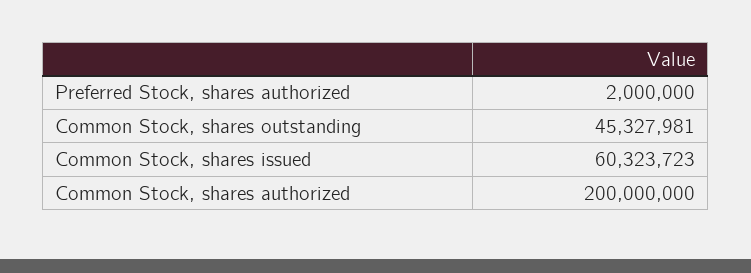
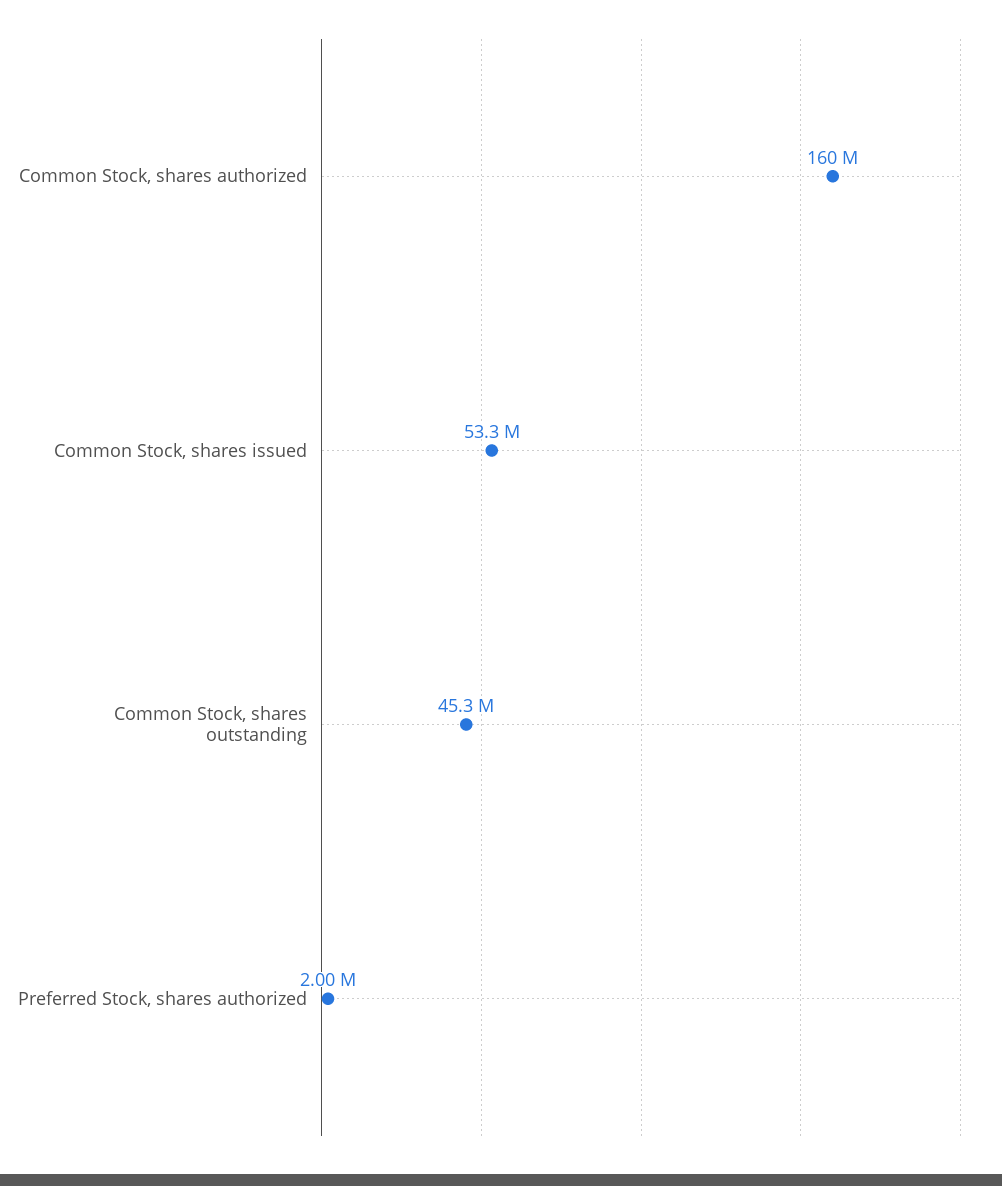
Common Stock, shares issued: 60323723 -> 53300000
Common Stock, shares authorized: 200000000 -> 160000000

